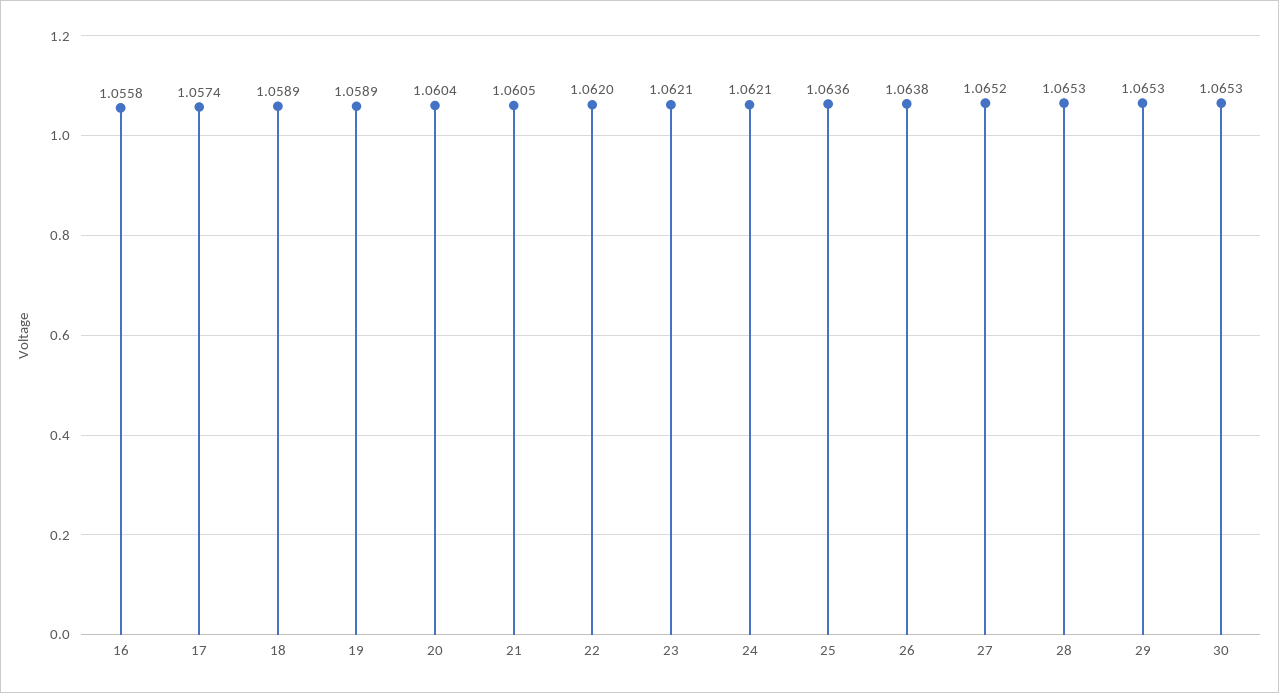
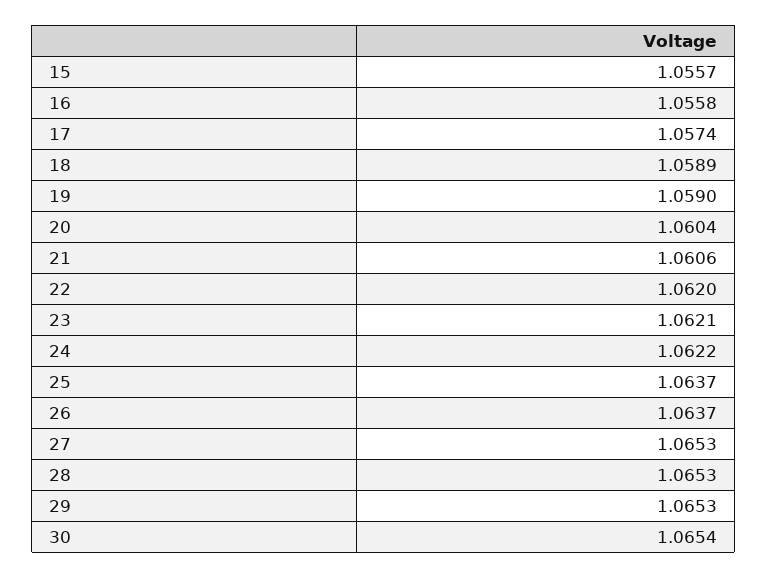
19: 1.0589 -> 1.059
21: 1.0605 -> 1.0606
24: 1.0621 -> 1.0622
25: 1.0636 -> 1.0637
26: 1.0638 -> 1.0637
27: 1.0652 -> 1.0653
30: 1.0653 -> 1.0654
15: none -> 1.0557

